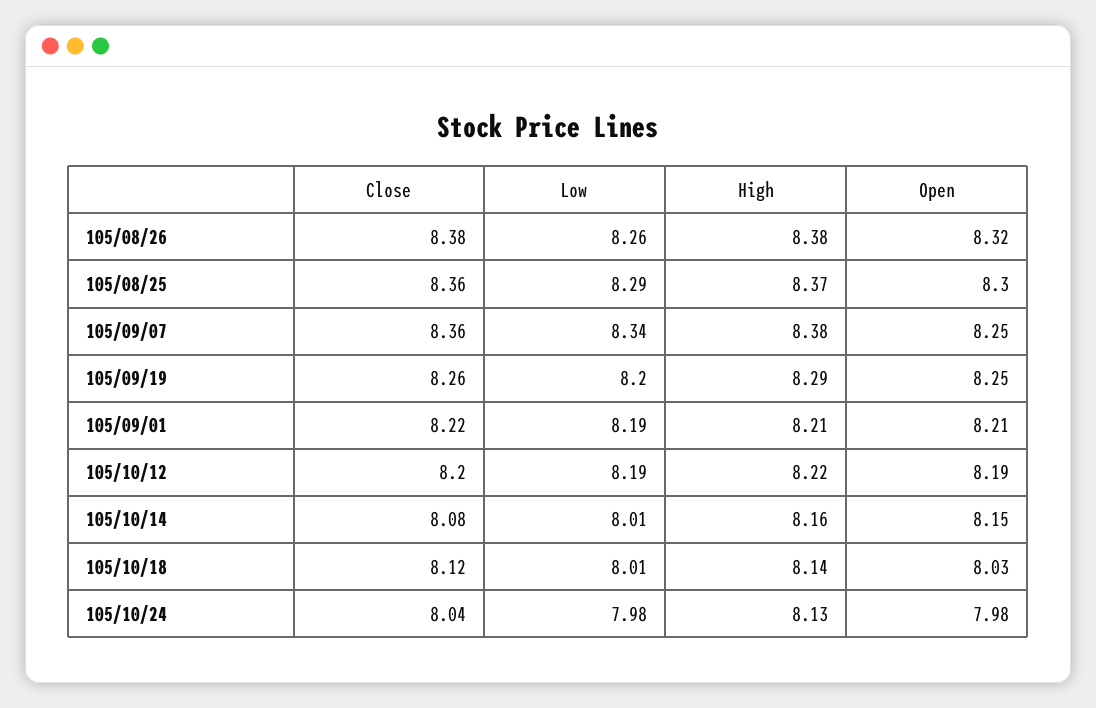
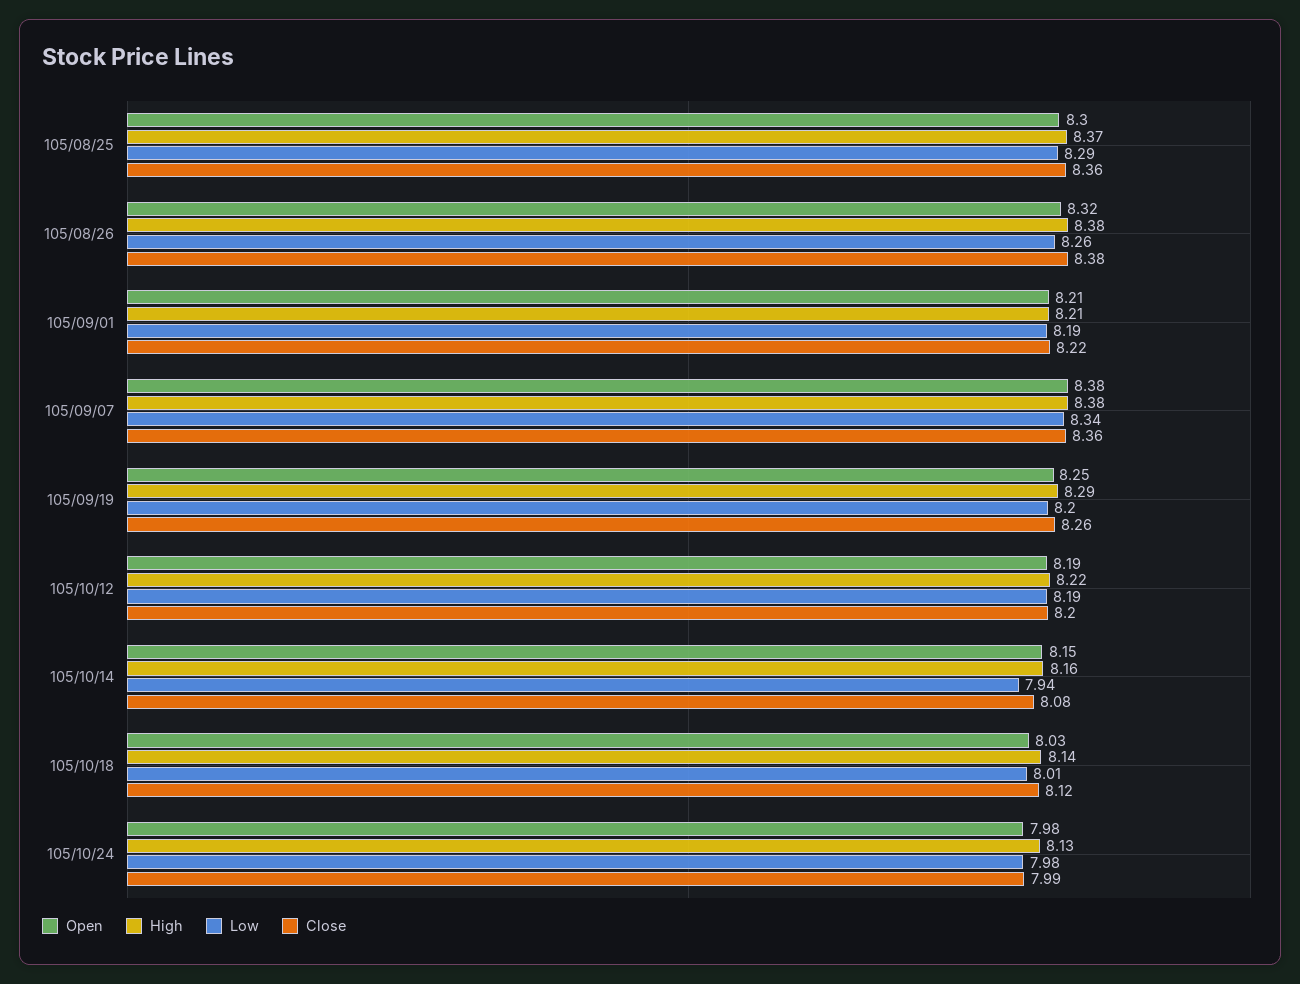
Open, 105/09/07: 8.25 -> 8.38
Low, 105/10/14: 8.01 -> 7.94
Close, 105/10/24: 8.04 -> 7.99

